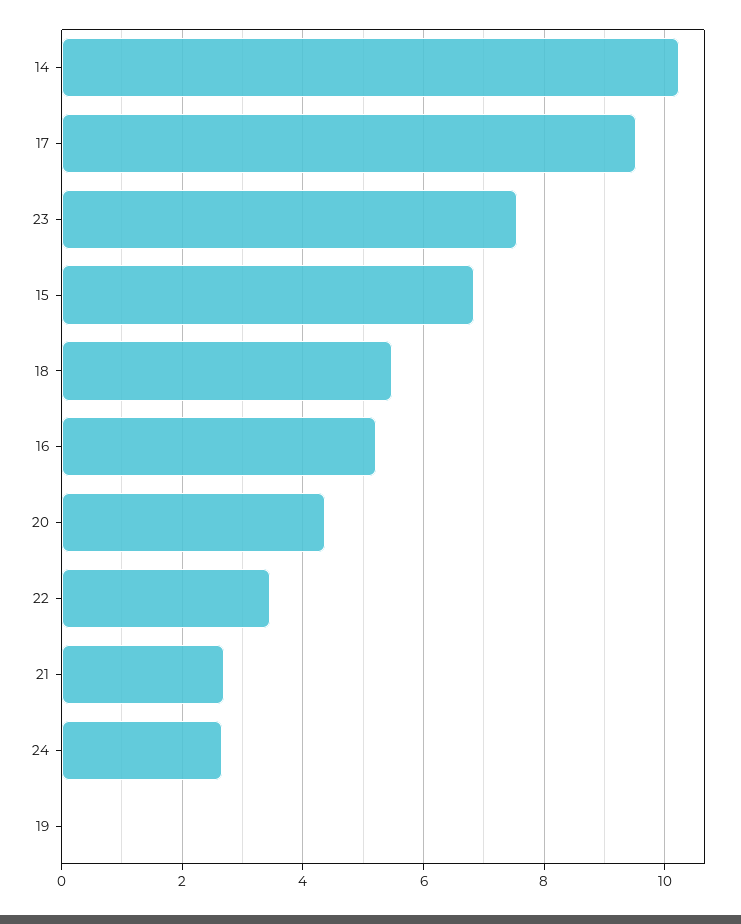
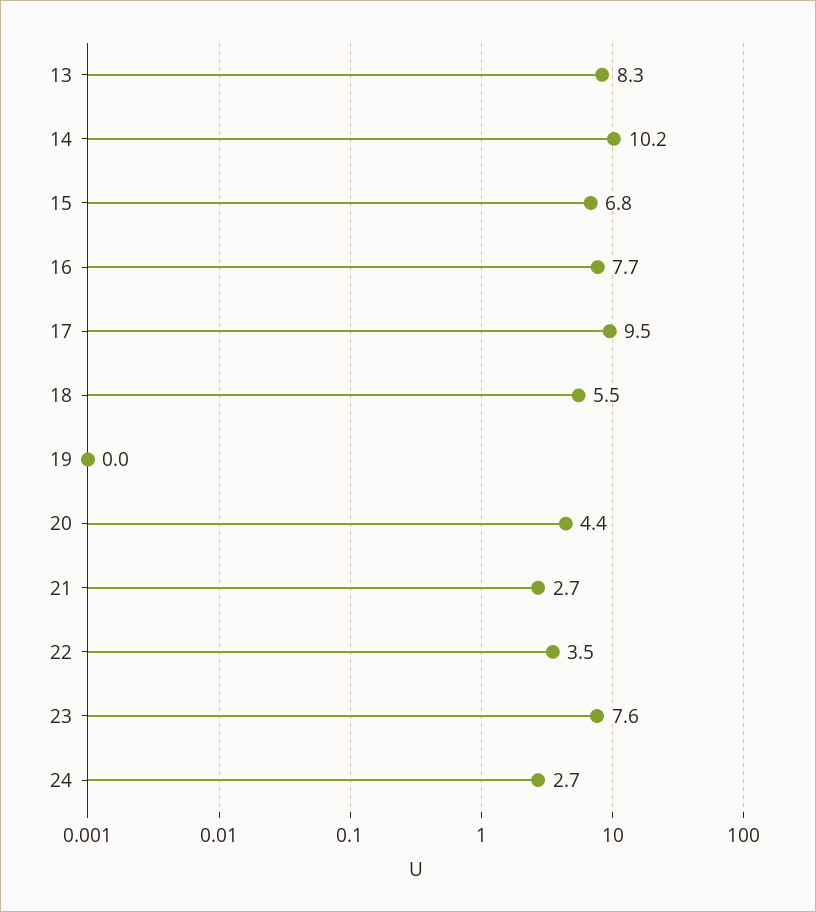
16: 5.2 -> 7.7
13: none -> 8.3

